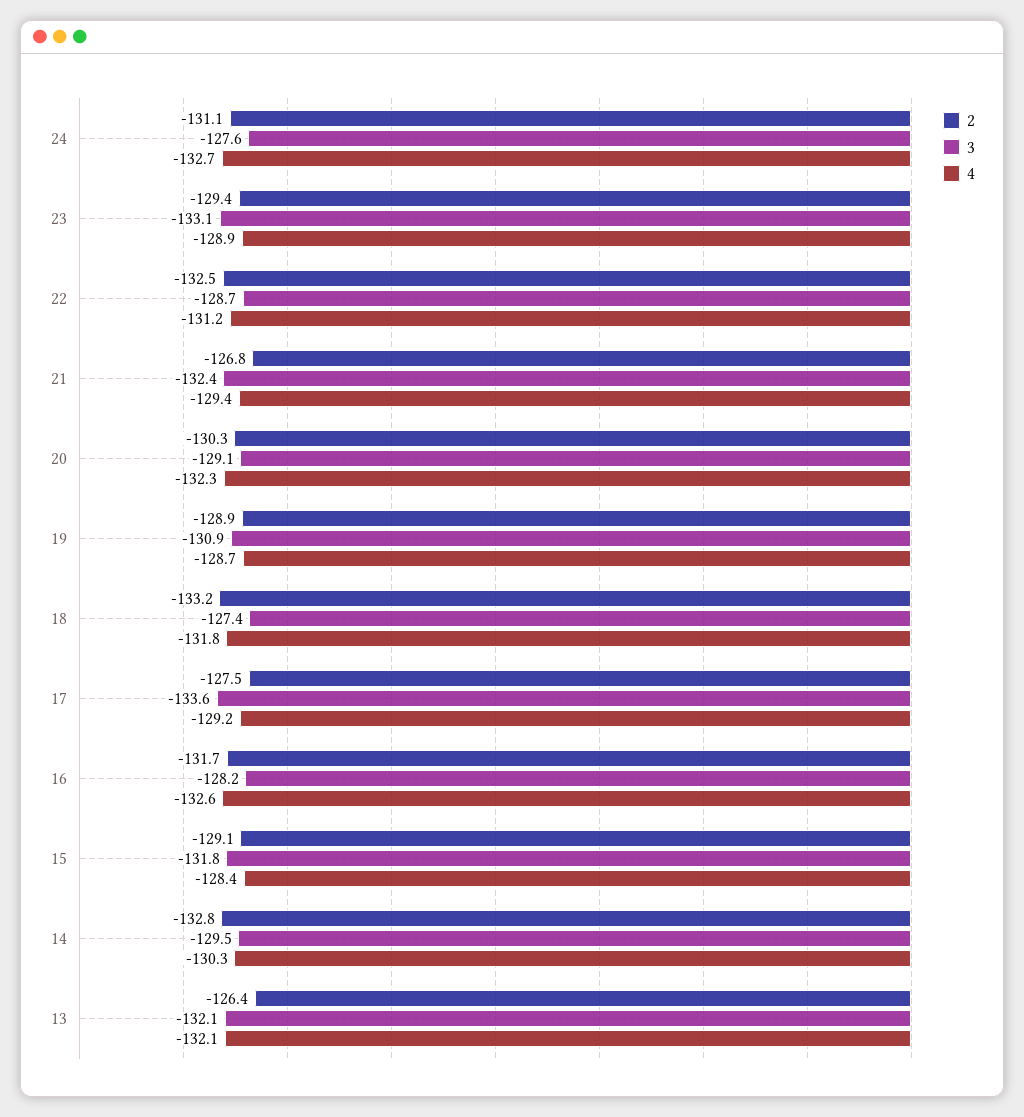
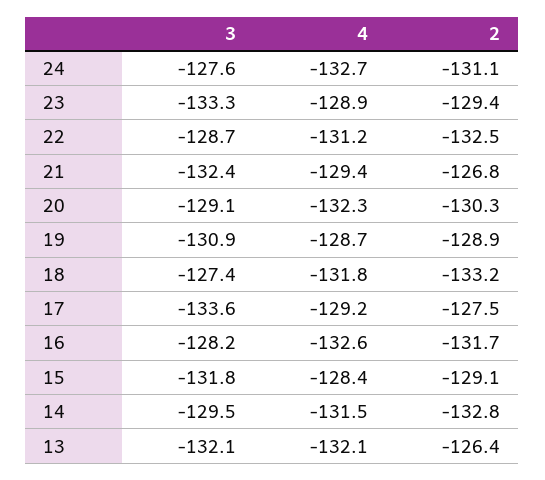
3, 23: -133.1 -> -133.3
4, 14: -130.3 -> -131.5

